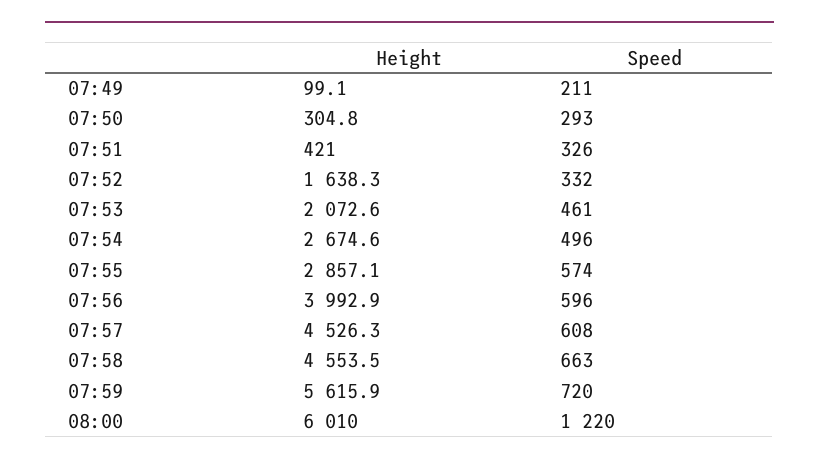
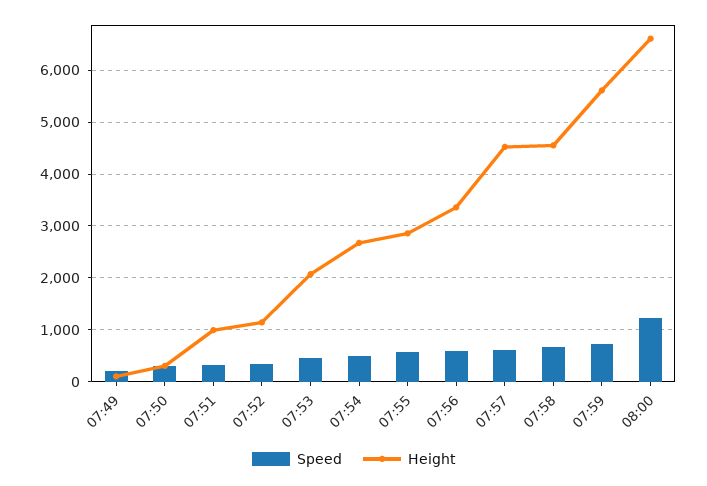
Height, 07:51: 421 -> 1000
Height, 07:52: 1638.3 -> 1200
Height, 07:56: 3992.9 -> 3400
Height, 08:00: 6010 -> 6600

